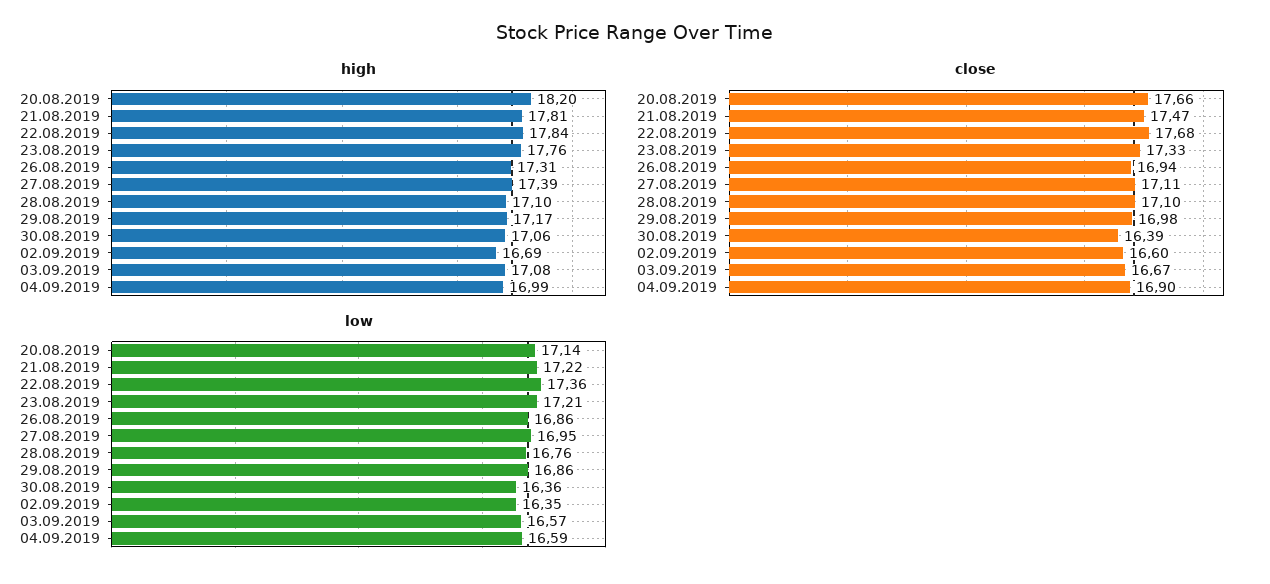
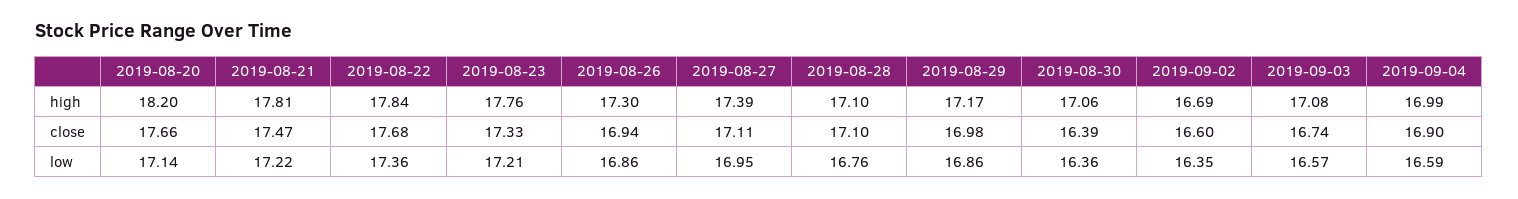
high, 26.08.2019: 17.31 -> 17.3
close, 03.09.2019: 16.67 -> 16.74

